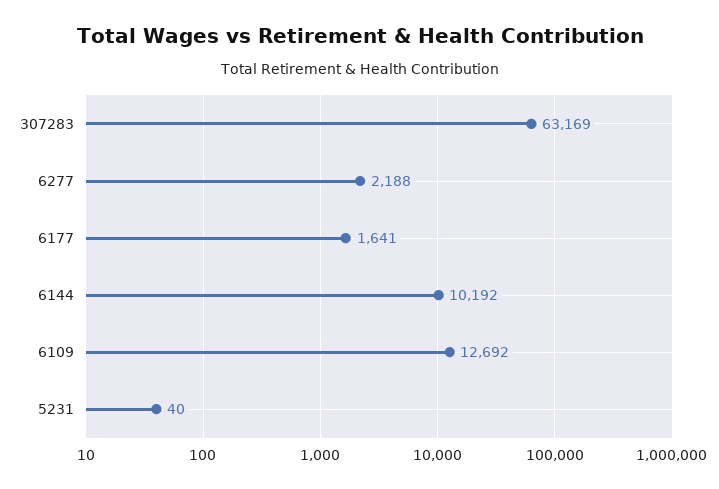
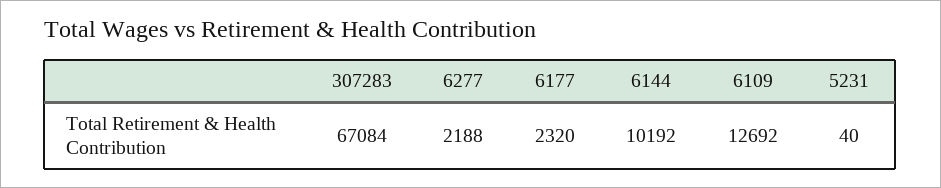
307283: 63169 -> 67084
6177: 1641 -> 2320

